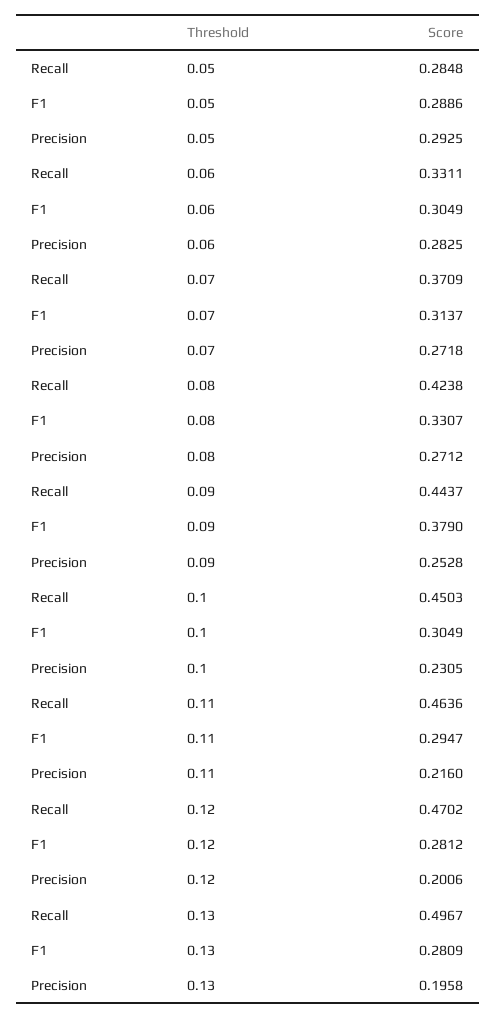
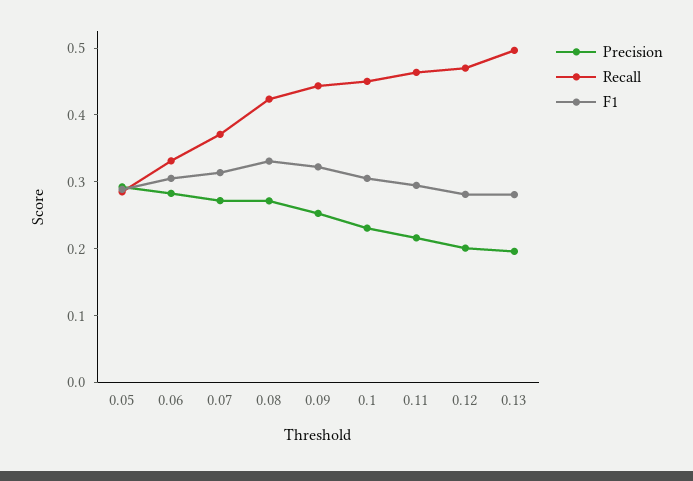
F1, 0.09: 0.379 -> 0.32

